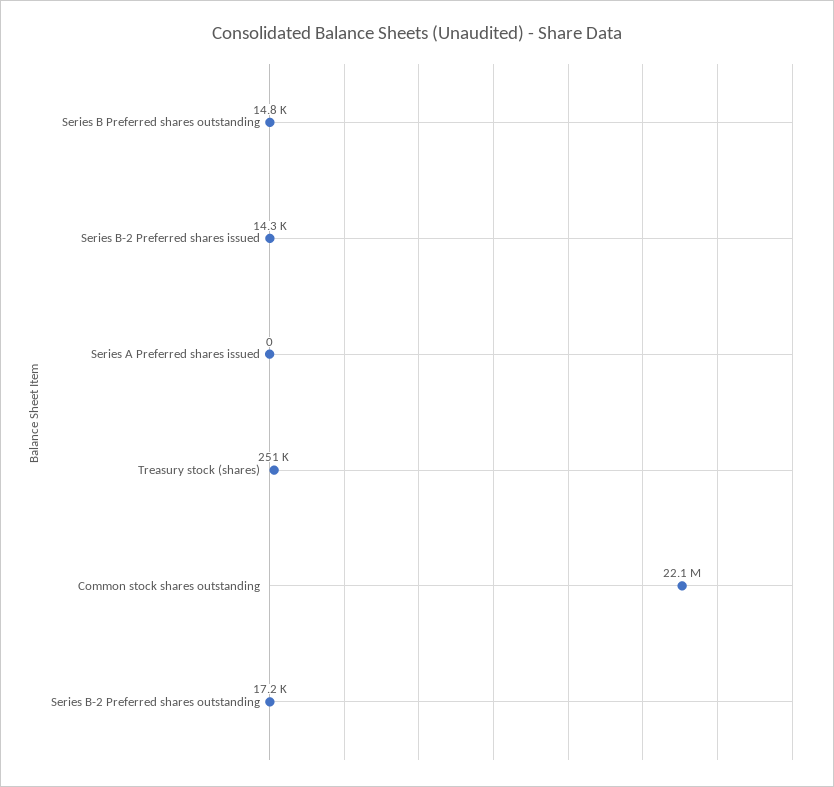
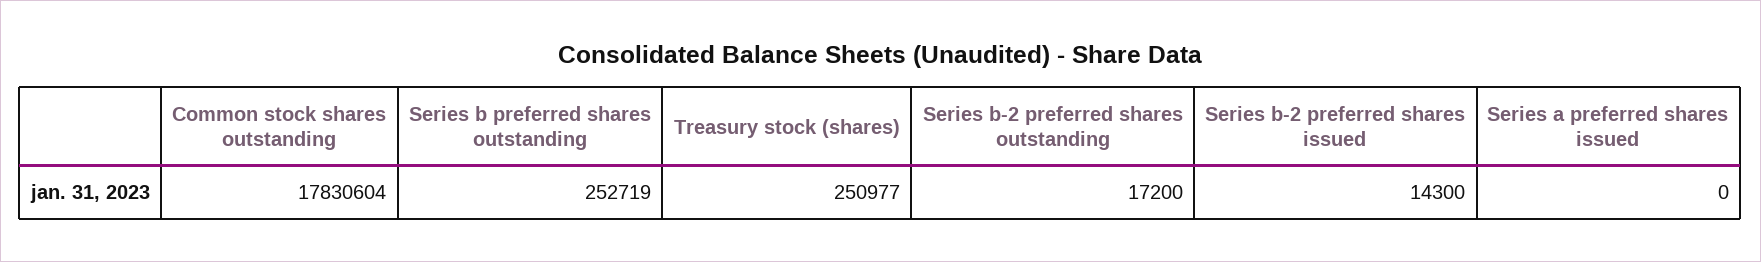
Series B Preferred shares outstanding: 14800 -> 252719
Common stock shares outstanding: 22100000 -> 17830604

